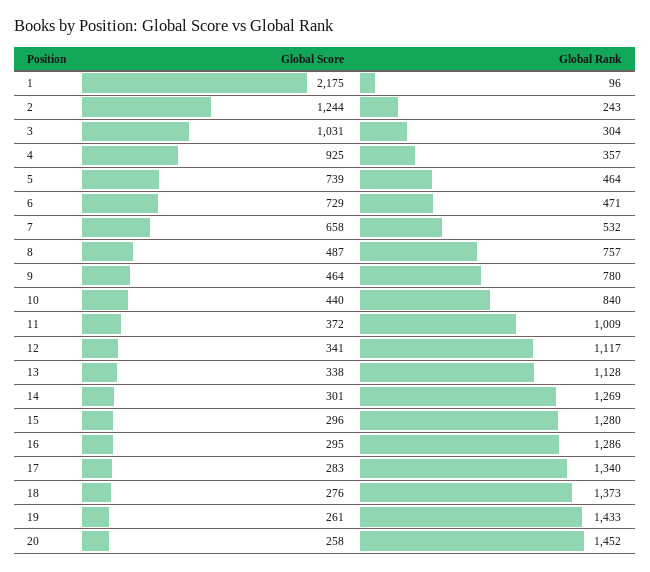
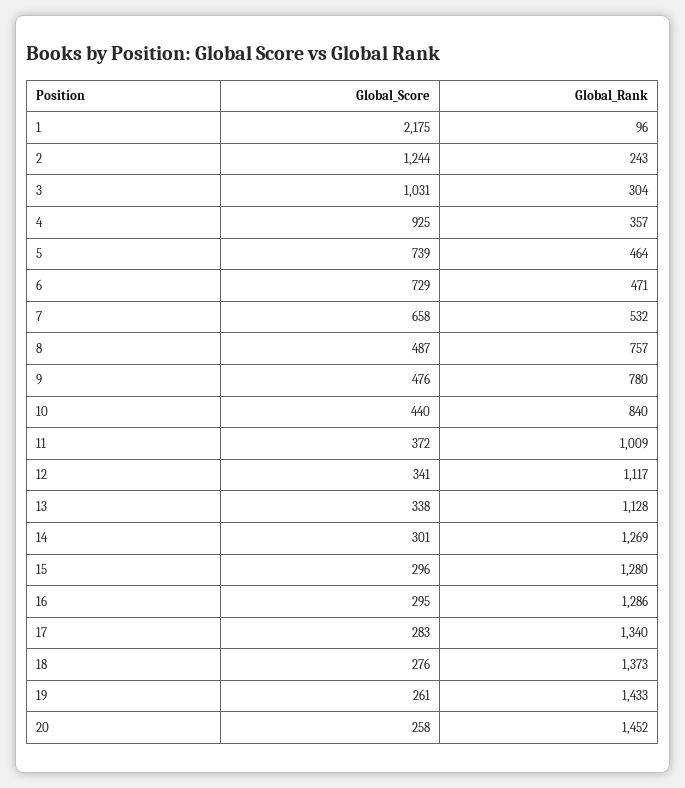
Global Score, 9: 464 -> 476

